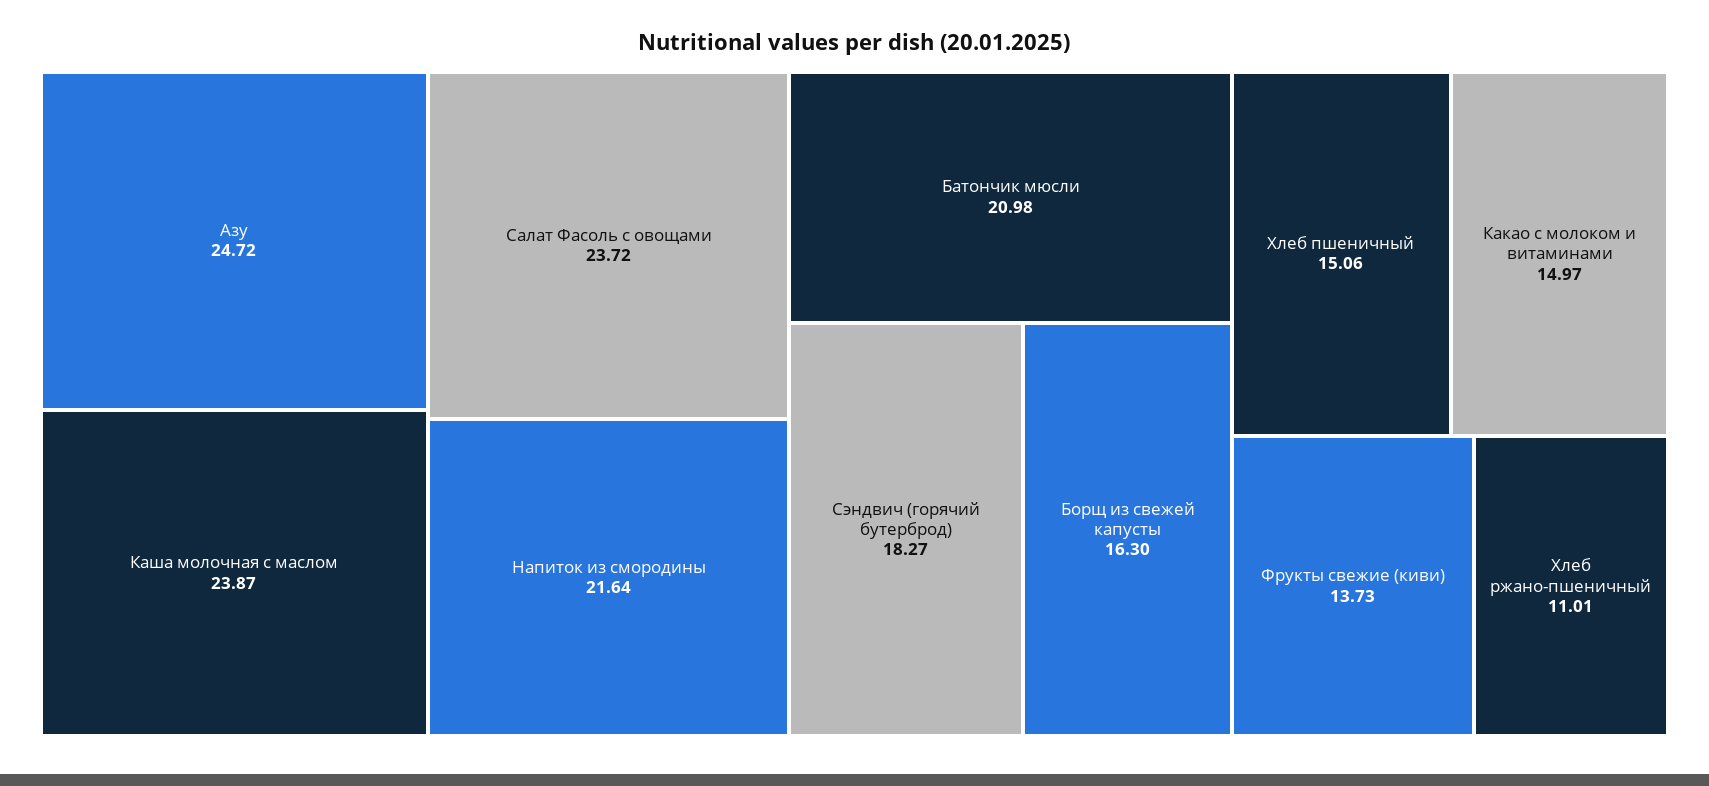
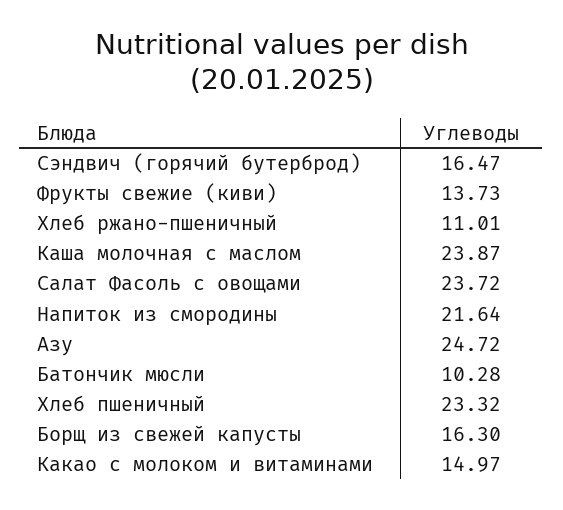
Батончик мюсли: 20.98 -> 10.28
Сэндвич (горячий бутерброд): 18.27 -> 16.47
Хлеб пшеничный: 15.06 -> 23.32

